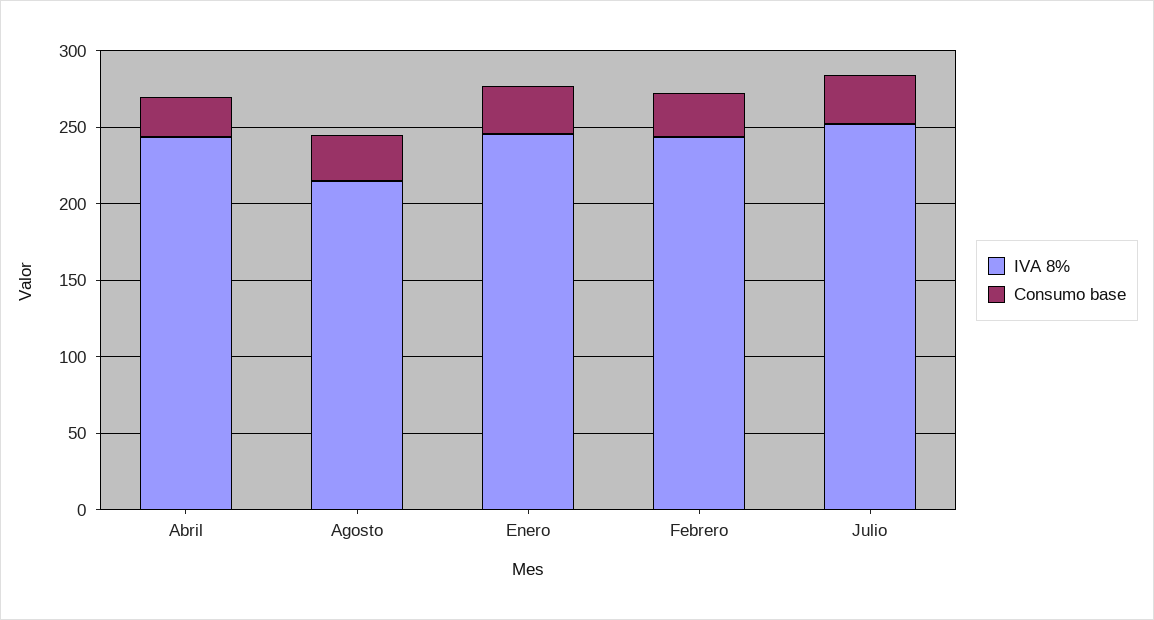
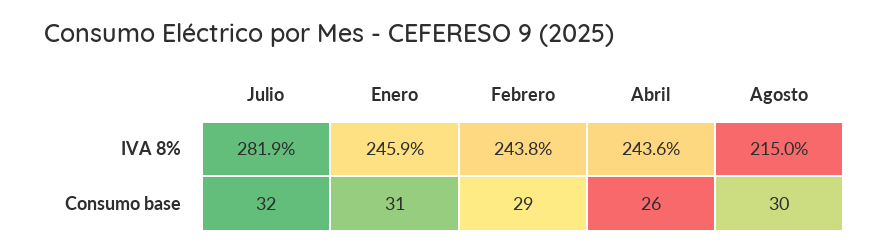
IVA 8%, Julio: 250 -> 281.9

